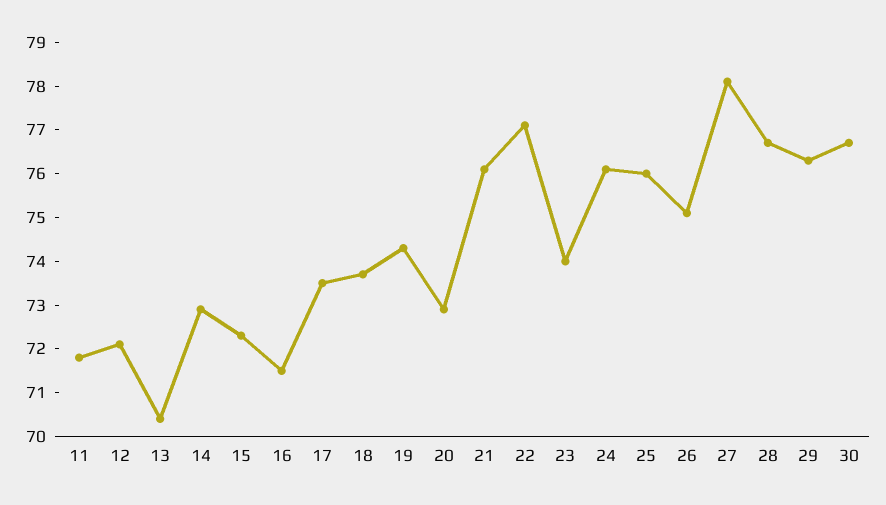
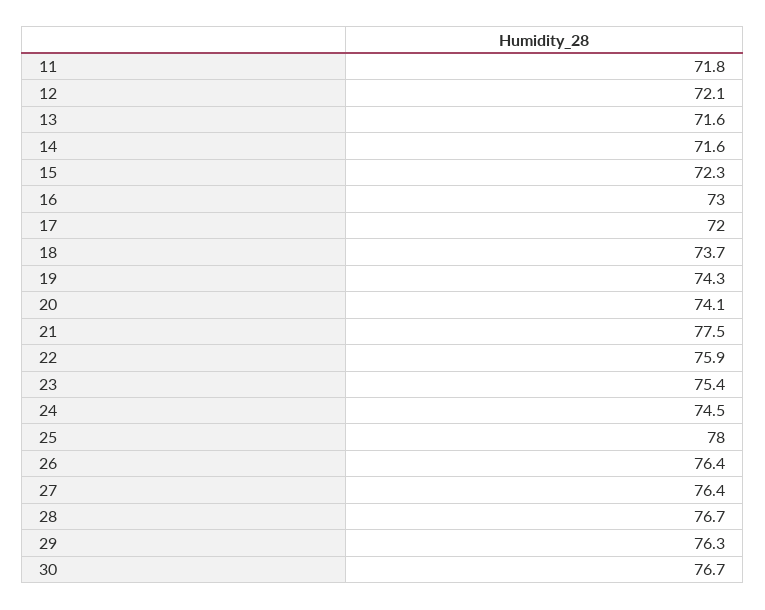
13: 70.5 -> 71.6
14: 73 -> 71.6
16: 71.5 -> 73
17: 73.5 -> 72
20: 73 -> 74.1
21: 76 -> 77.5
22: 77 -> 75.9
23: 74 -> 75.4
24: 76 -> 74.5
25: 76 -> 78
26: 75 -> 76.4
27: 78 -> 76.4

